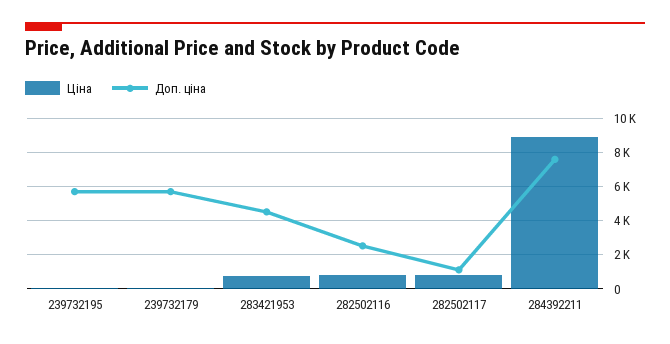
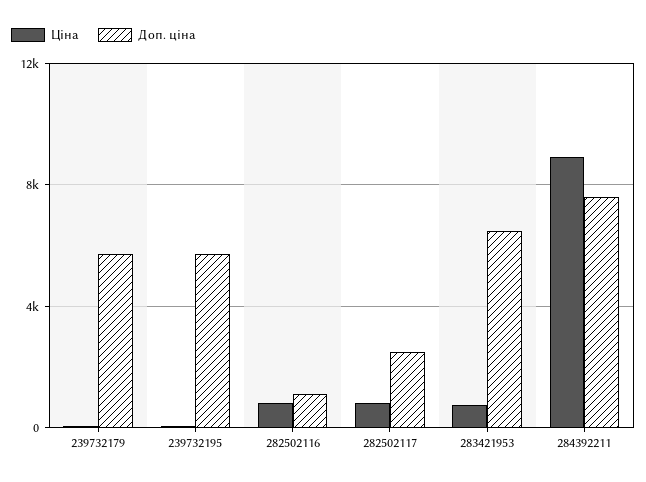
Доп. ціна, 283421953: 4500 -> 6500
Доп. ціна, 282502116: 2500 -> 1000
Доп. ціна, 282502117: 1000 -> 2500

